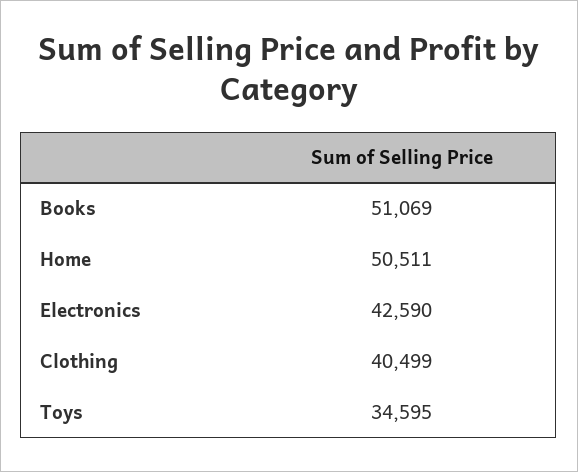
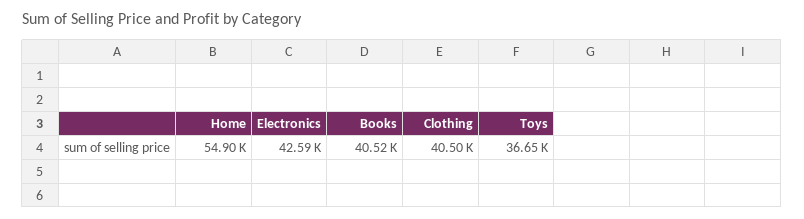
Books: 51069 -> 40520
Home: 50511 -> 54900
Toys: 34595 -> 36650

